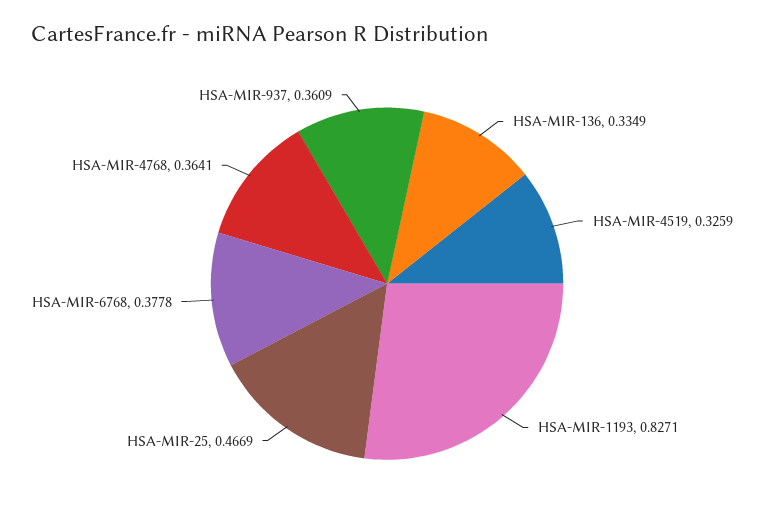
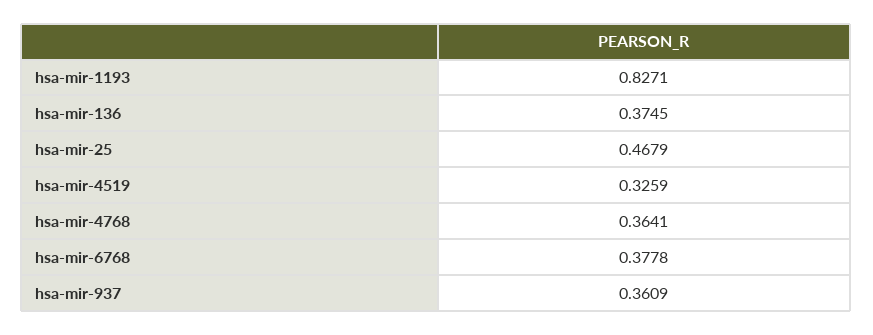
HSA-MIR-136: 0.3349 -> 0.3745
HSA-MIR-25: 0.4669 -> 0.4679

